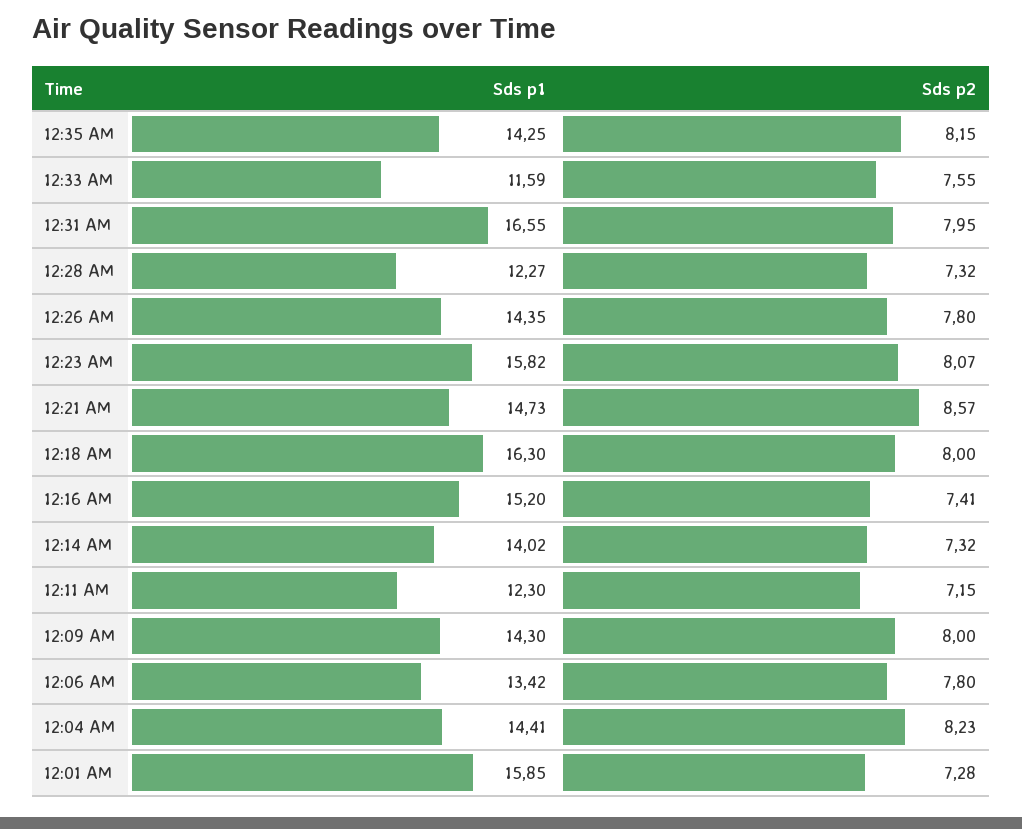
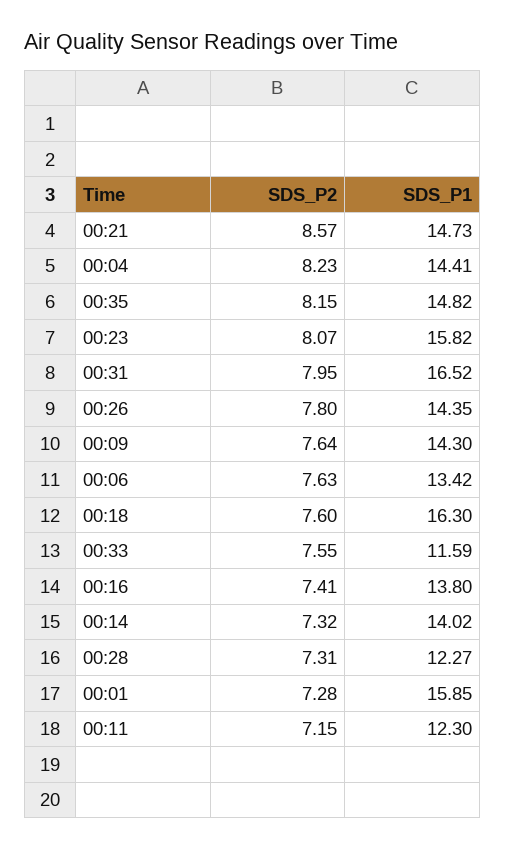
Sds p1, 12:35 AM: 14.25 -> 14.82
Sds p1, 12:31 AM: 16.55 -> 16.52
Sds p2, 12:28 AM: 7.32 -> 7.31
Sds p2, 12:18 AM: 8 -> 7.6
Sds p1, 12:16 AM: 15.2 -> 13.8
Sds p2, 12:09 AM: 8 -> 7.64
Sds p2, 12:06 AM: 7.8 -> 7.63

